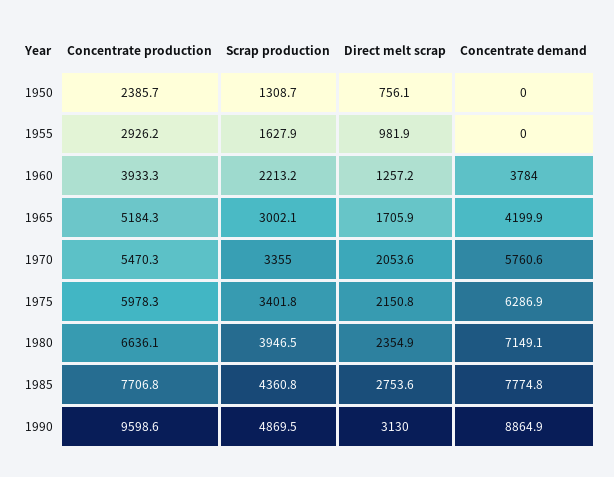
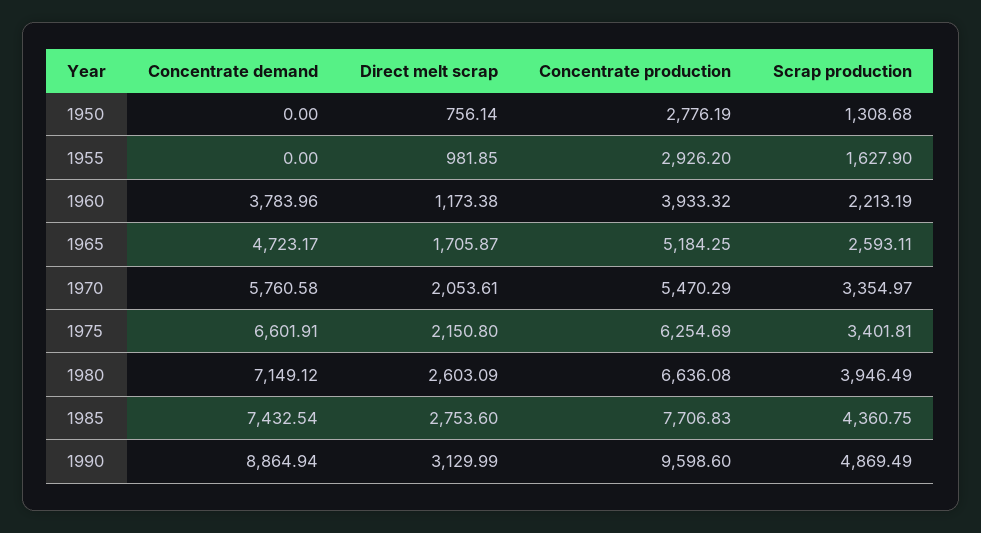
Concentrate production, 1950: 2385.7 -> 2776.19
Direct melt scrap, 1960: 1257.2 -> 1173.38
Scrap production, 1965: 3002.1 -> 2593.11
Concentrate demand, 1965: 4199.9 -> 4723.17
Concentrate production, 1975: 5978.3 -> 6254.69
Concentrate demand, 1975: 6286.9 -> 6601.91
Direct melt scrap, 1980: 2354.9 -> 2603.09
Concentrate demand, 1985: 7774.8 -> 7432.54

